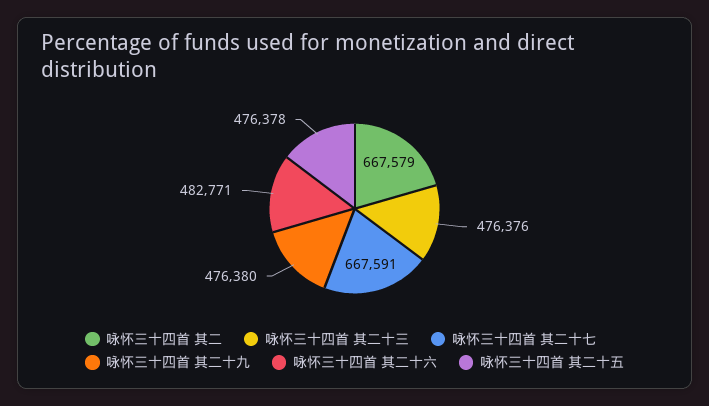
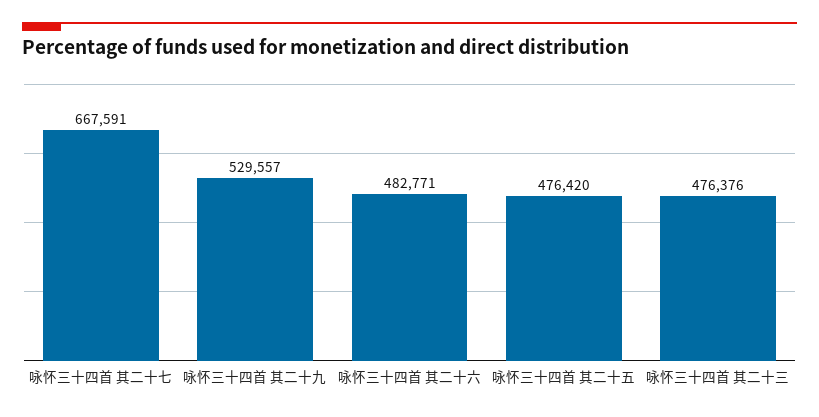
咏怀三十四首 其二: 667579 -> none
咏怀三十四首 其二十九: 476380 -> 529557
咏怀三十四首 其二十五: 476378 -> 476420

